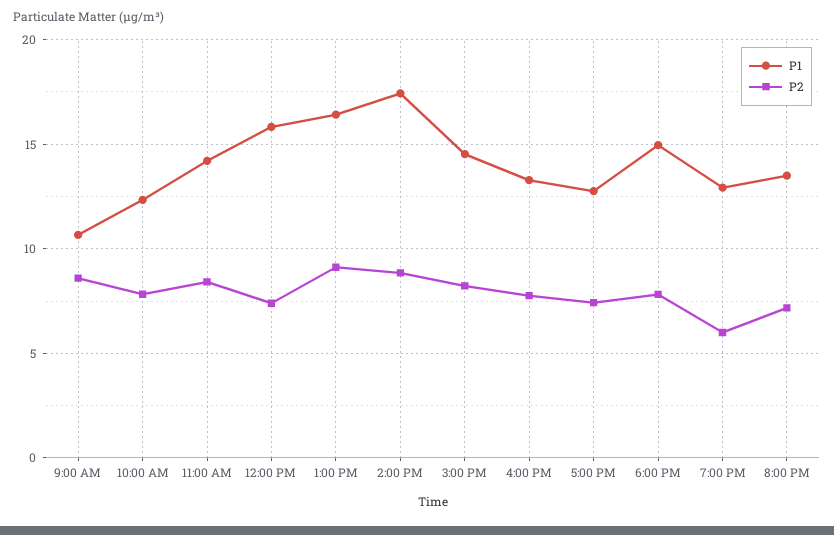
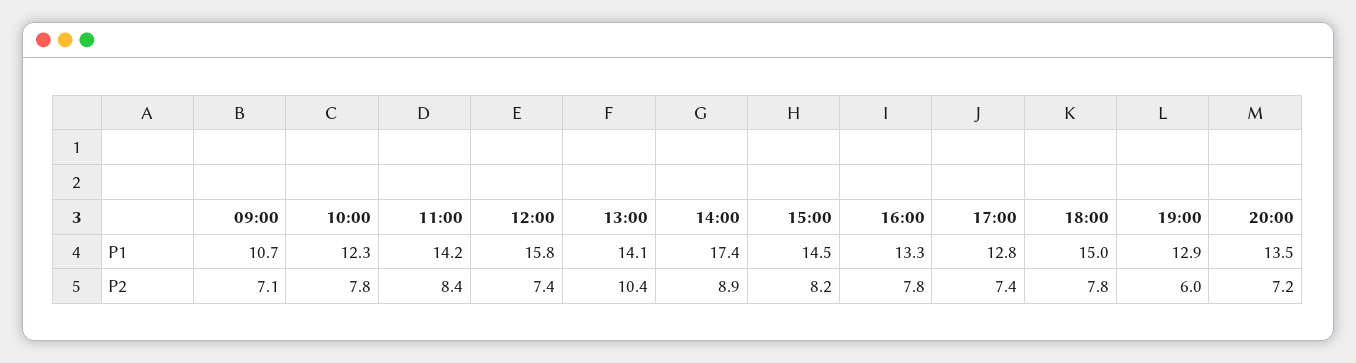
P2, 9:00 AM: 8.5 -> 7.1
P1, 1:00 PM: 16.5 -> 14.1
P2, 1:00 PM: 9 -> 10.4

